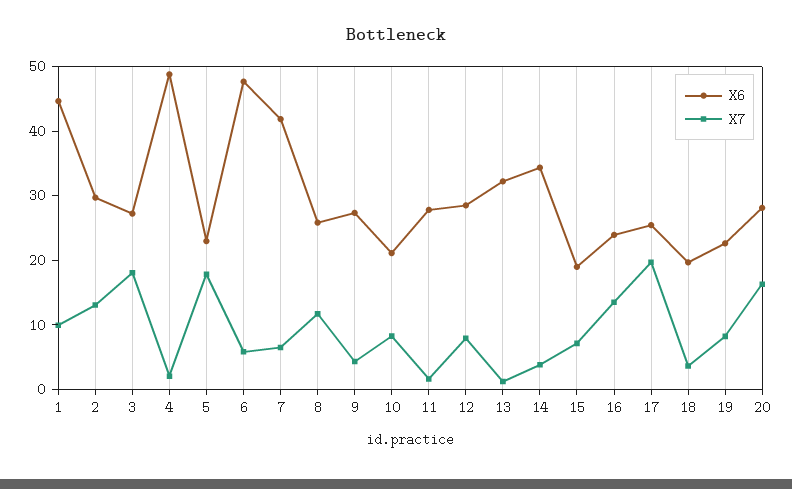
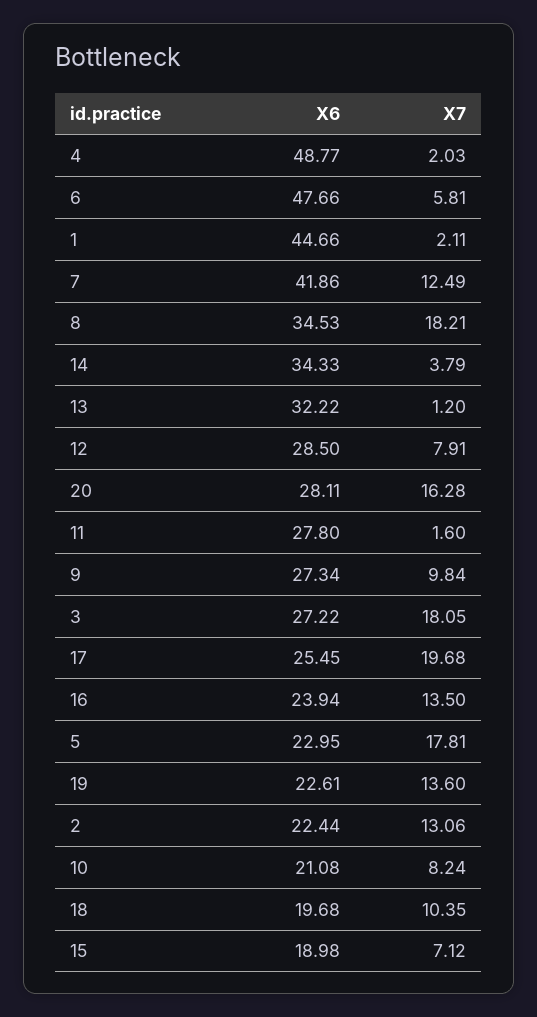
X7, 1: 10 -> 2.11
X6, 2: 30 -> 22.44
X7, 7: 6 -> 12.49
X6, 8: 26 -> 34.53
X7, 8: 12 -> 18.21
X7, 9: 4 -> 9.84
X7, 18: 4 -> 10.35
X7, 19: 8 -> 13.6

